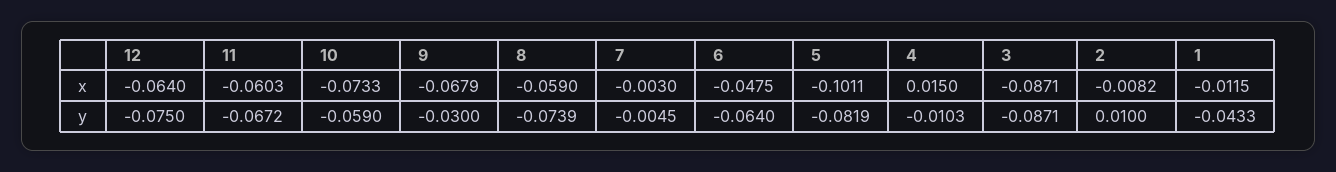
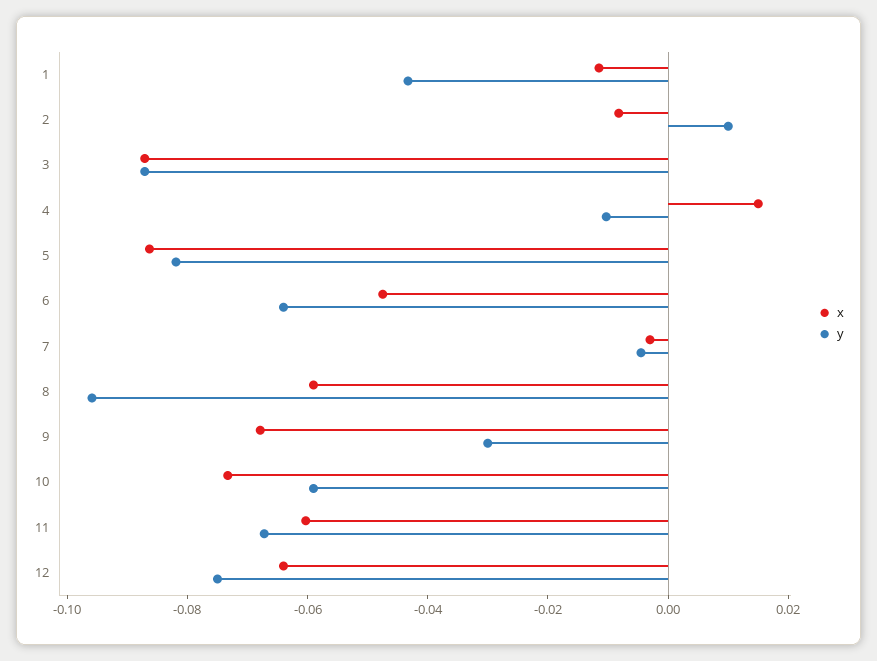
x, 5: -0.1011 -> -0.085
y, 8: -0.0739 -> -0.095

